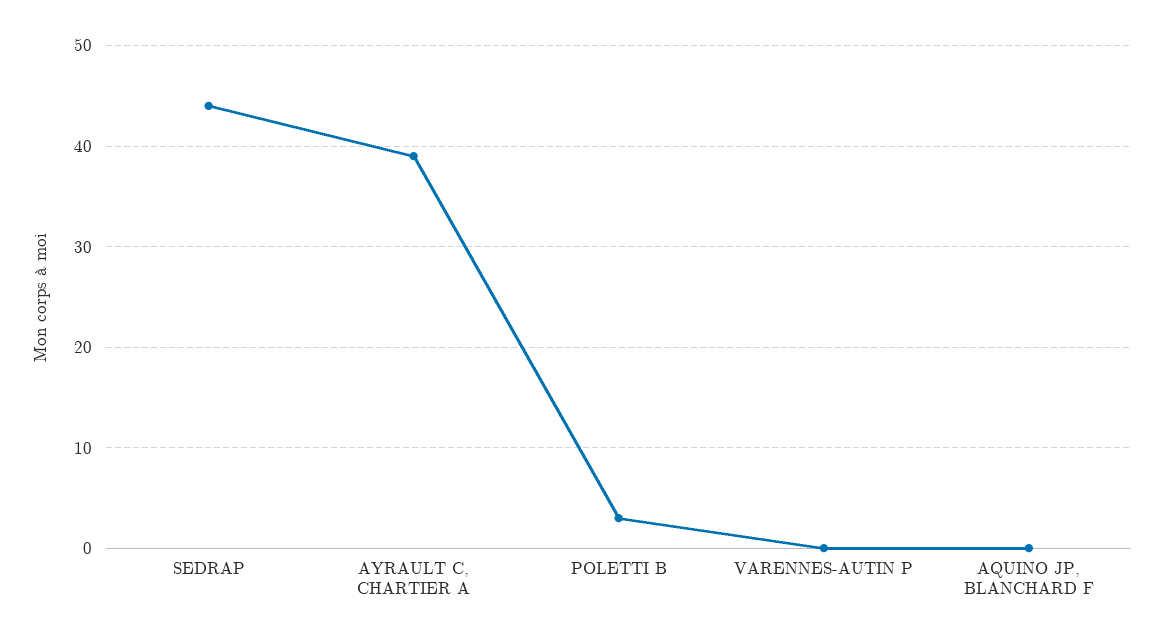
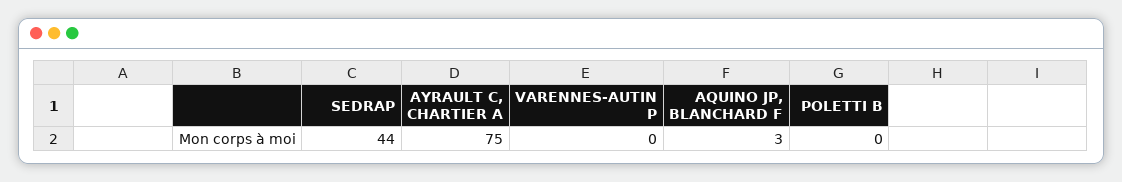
AYRAULT C, CHARTIER A: 39 -> 75
POLETTI B: 3 -> 0
AQUINO JP, BLANCHARD F: 0 -> 3

